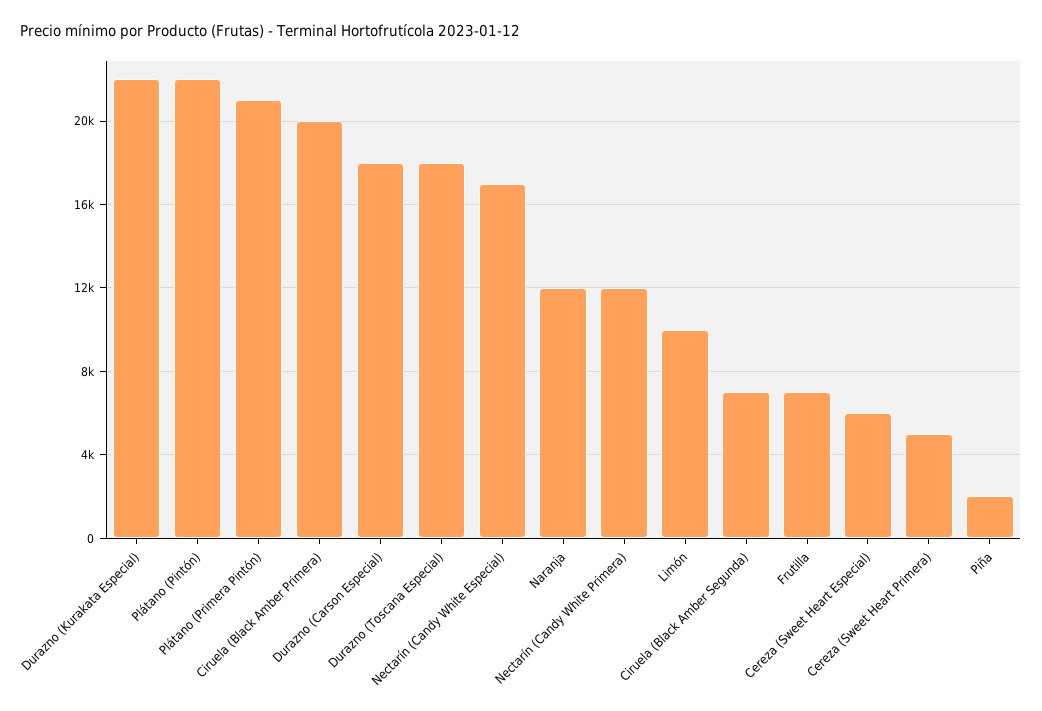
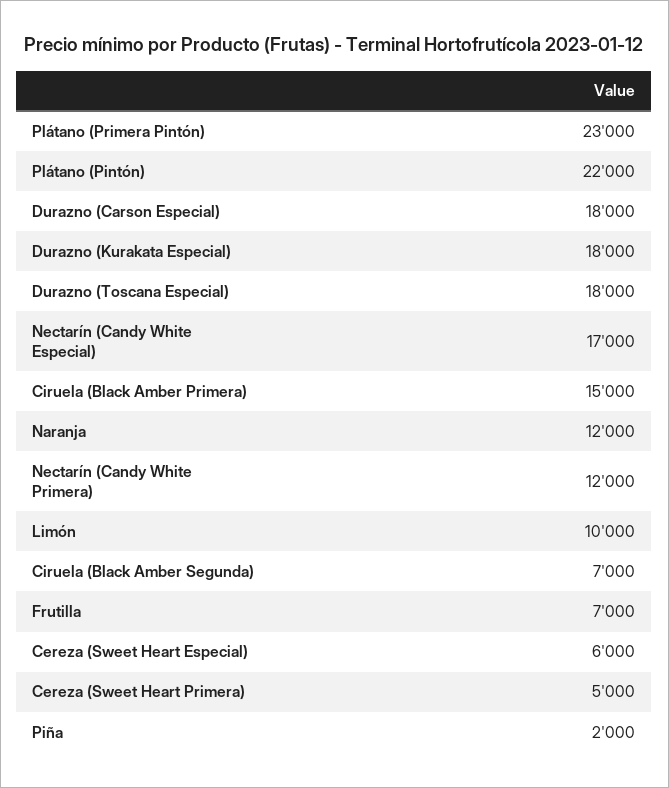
Durazno (Kurakata Especial): 22000 -> 18000
Plátano (Primera Pintón): 21000 -> 23000
Ciruela (Black Amber Primera): 20000 -> 15000

